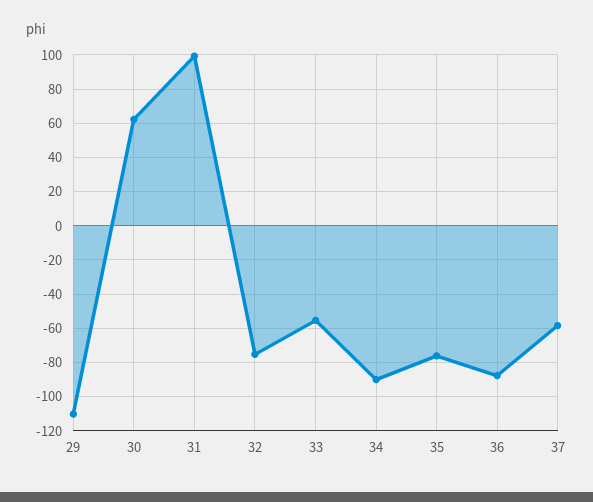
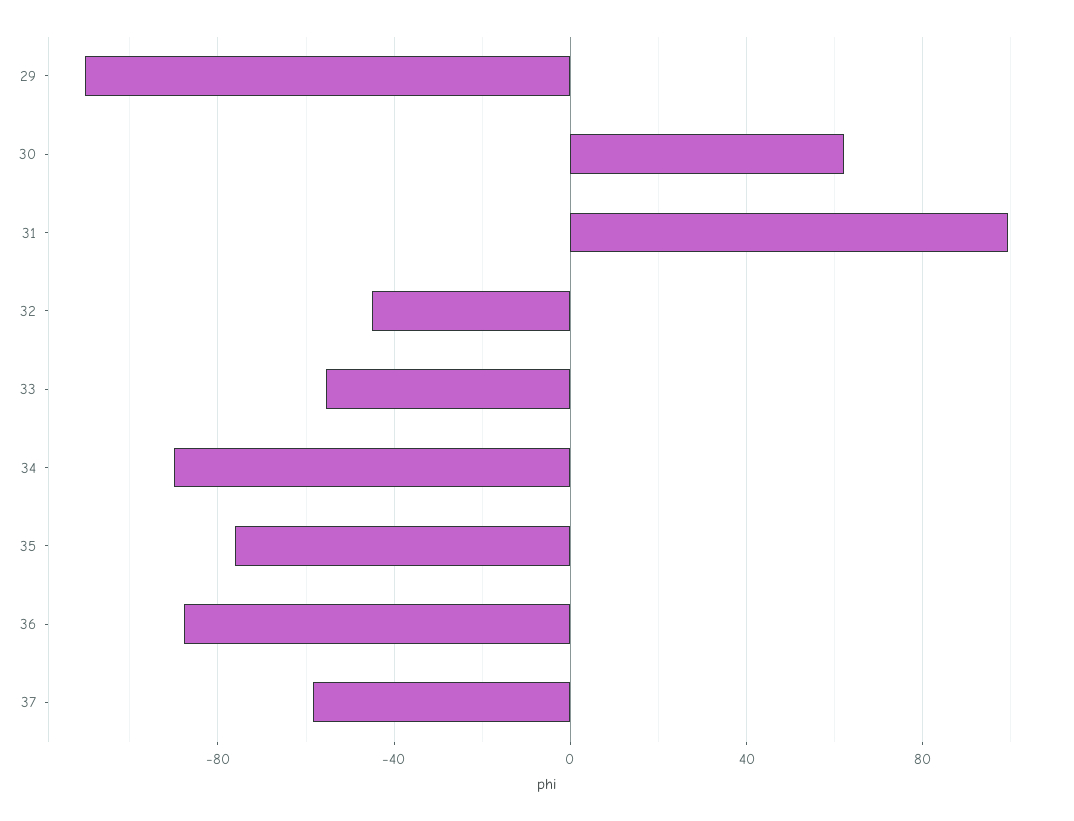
32: -75 -> -45

